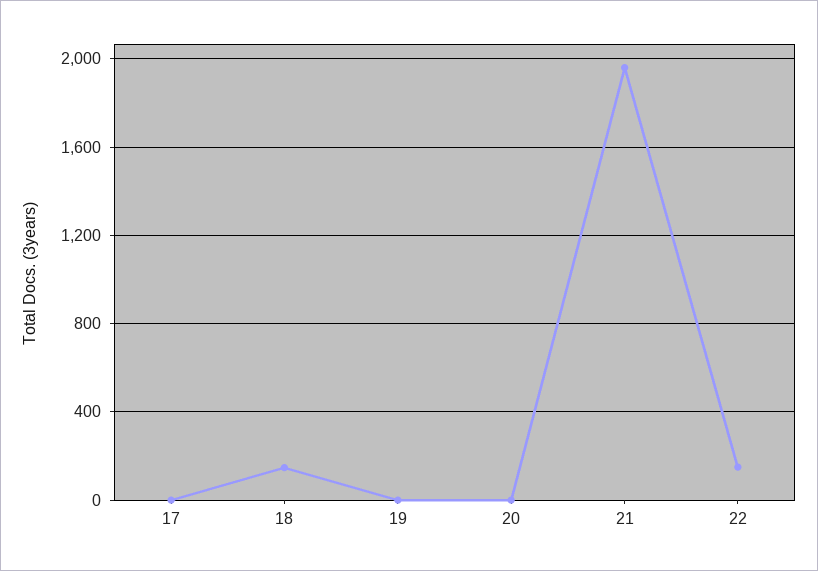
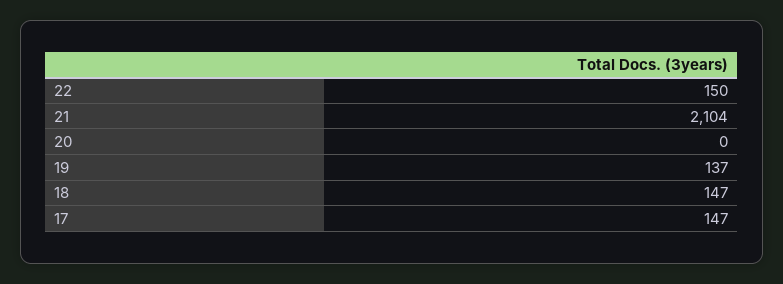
17: 0 -> 147
19: 0 -> 137
21: 1950 -> 2104

